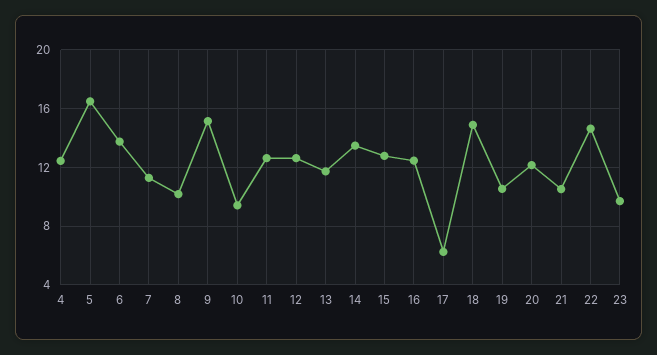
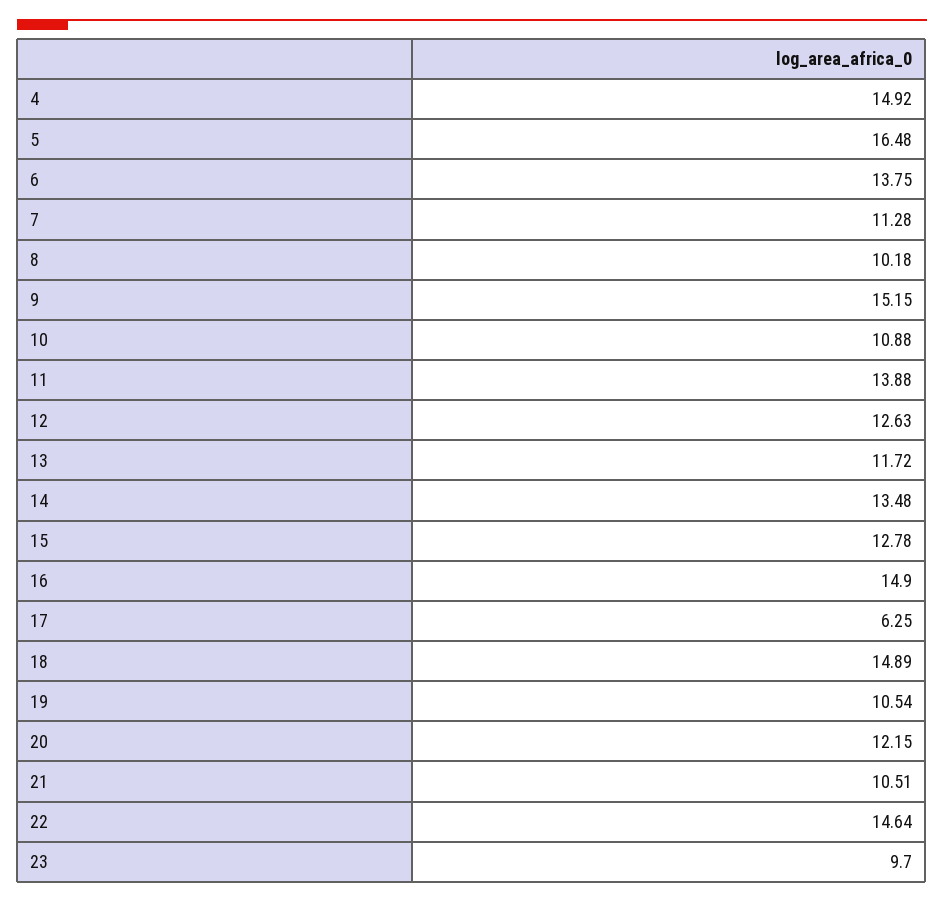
4: 12.5 -> 14.92
10: 9.5 -> 10.88
11: 12.5 -> 13.88
16: 12.5 -> 14.9

